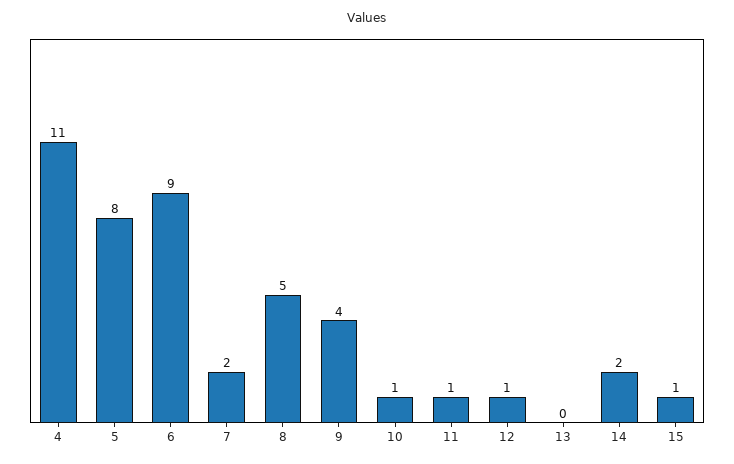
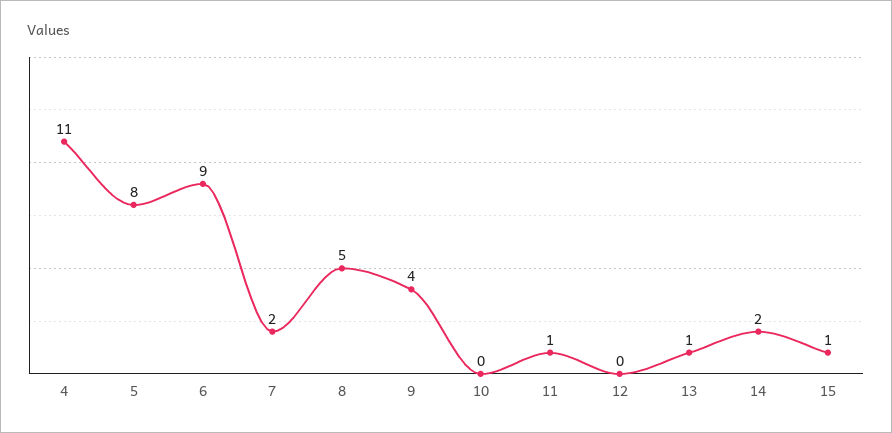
10: 1 -> 0
12: 1 -> 0
13: 0 -> 1

